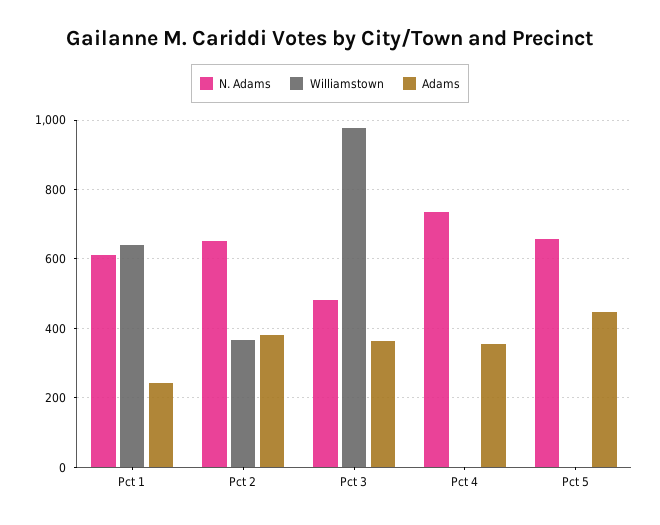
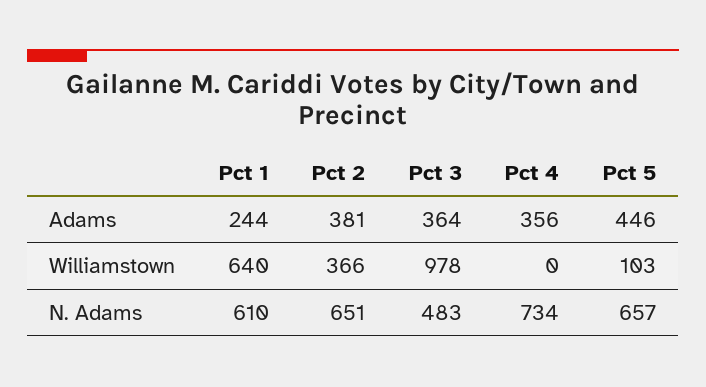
Williamstown, Pct 5: 0 -> 103

